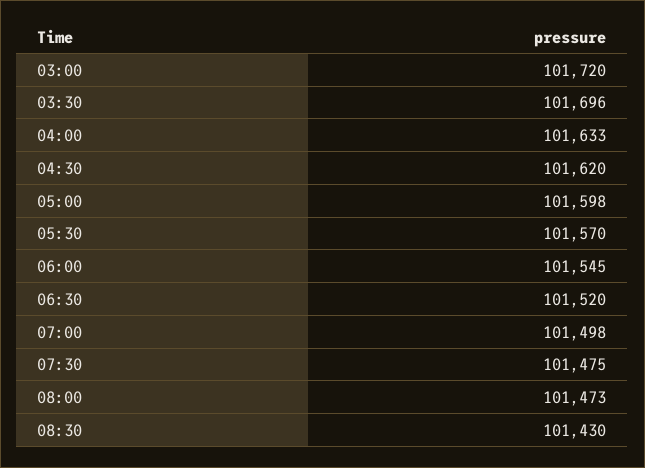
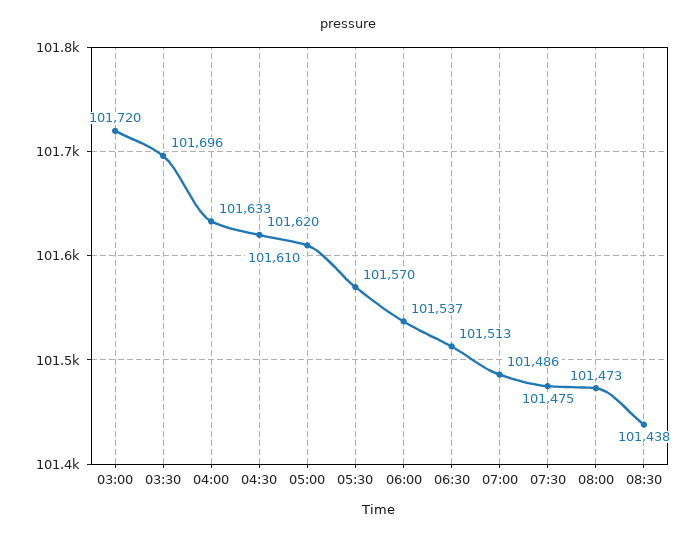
05:00: 101598 -> 101610
06:00: 101545 -> 101537
06:30: 101520 -> 101513
07:00: 101498 -> 101486
08:30: 101430 -> 101438

